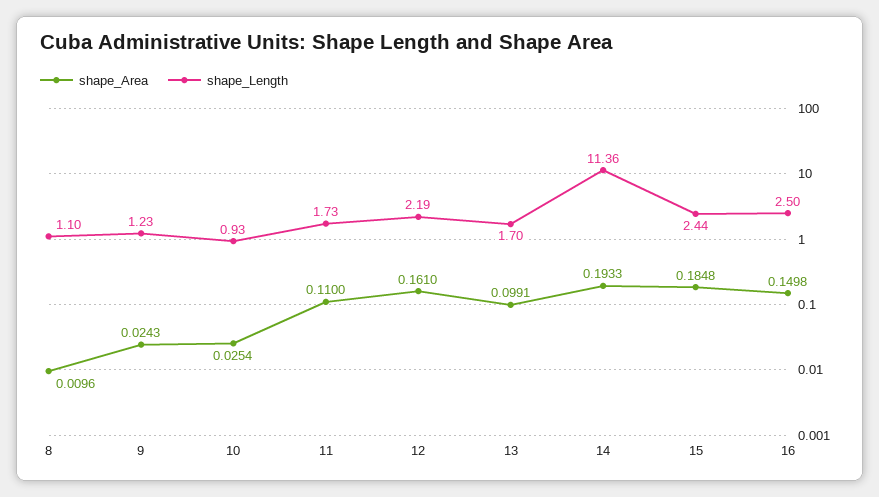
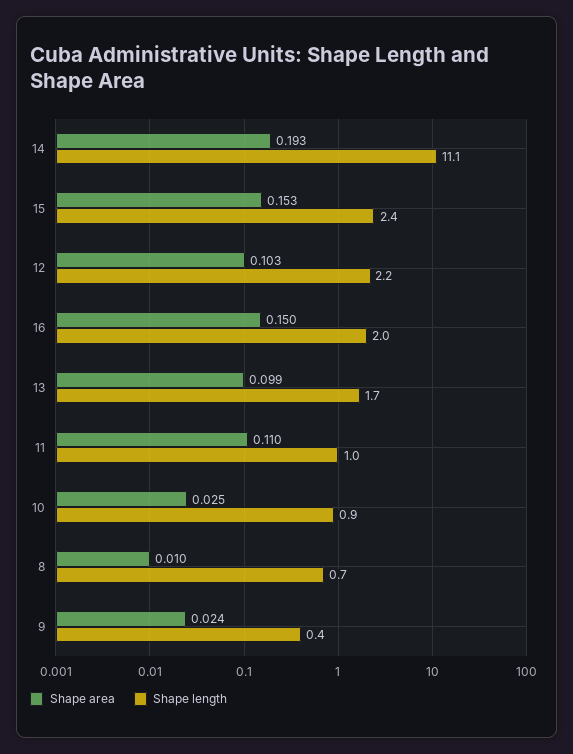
shape_Length, 8: 1.1 -> 0.7
shape_Length, 9: 1.23 -> 0.4
shape_Length, 11: 1.73 -> 1
shape_Area, 12: 0.161 -> 0.103
shape_Length, 14: 11.36 -> 11.1
shape_Area, 15: 0.1848 -> 0.153
shape_Length, 16: 2.5 -> 2

